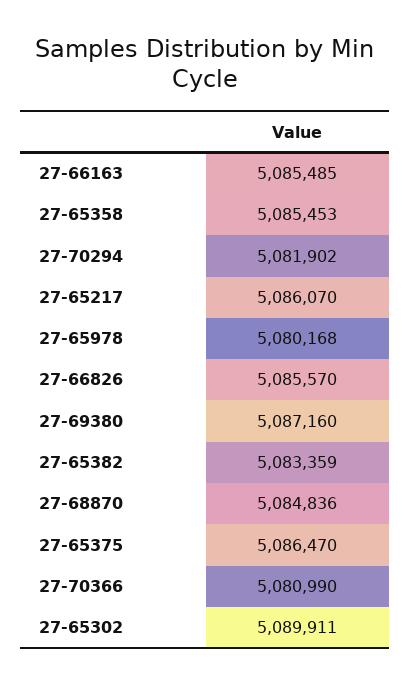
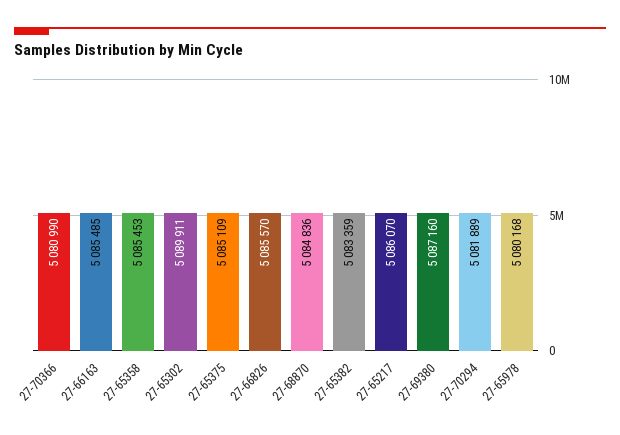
27-70294: 5081902 -> 5081889
27-65375: 5086470 -> 5085109

